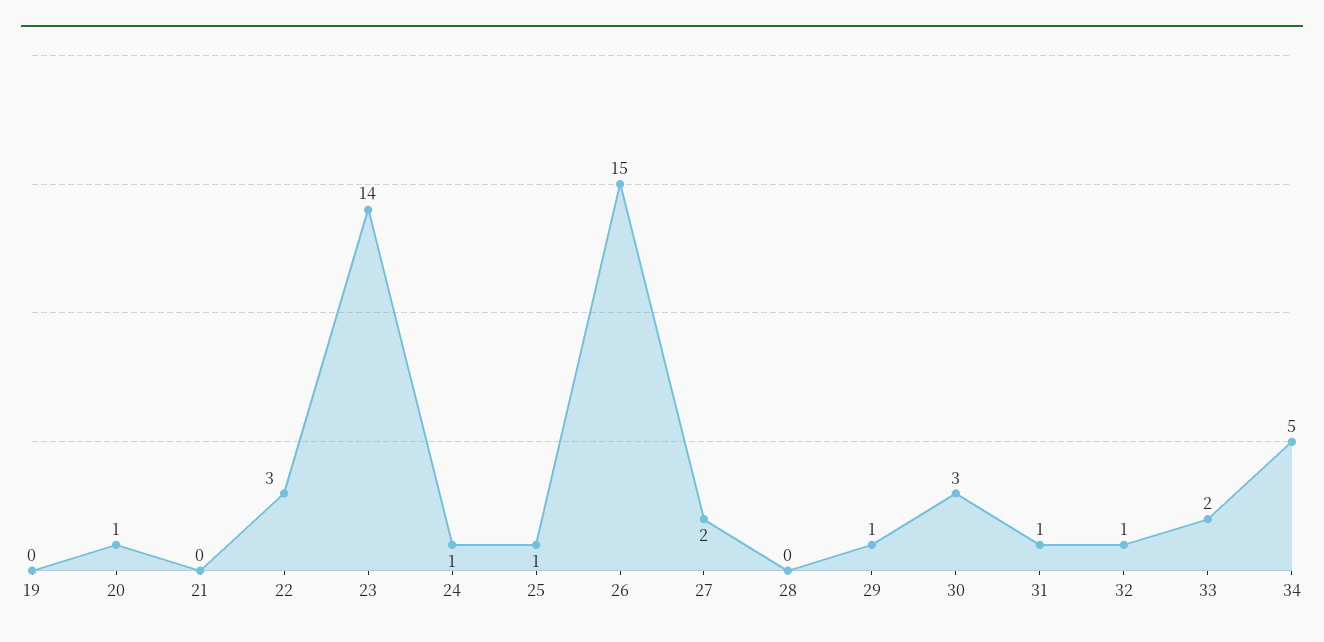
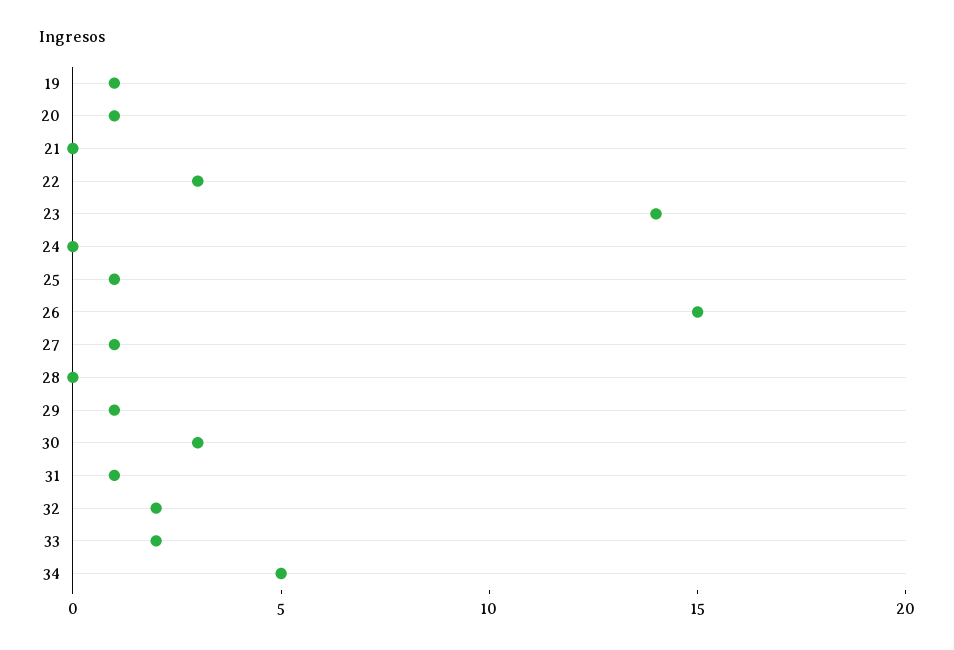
19: 0 -> 1
24: 1 -> 0
27: 2 -> 1
32: 1 -> 2

